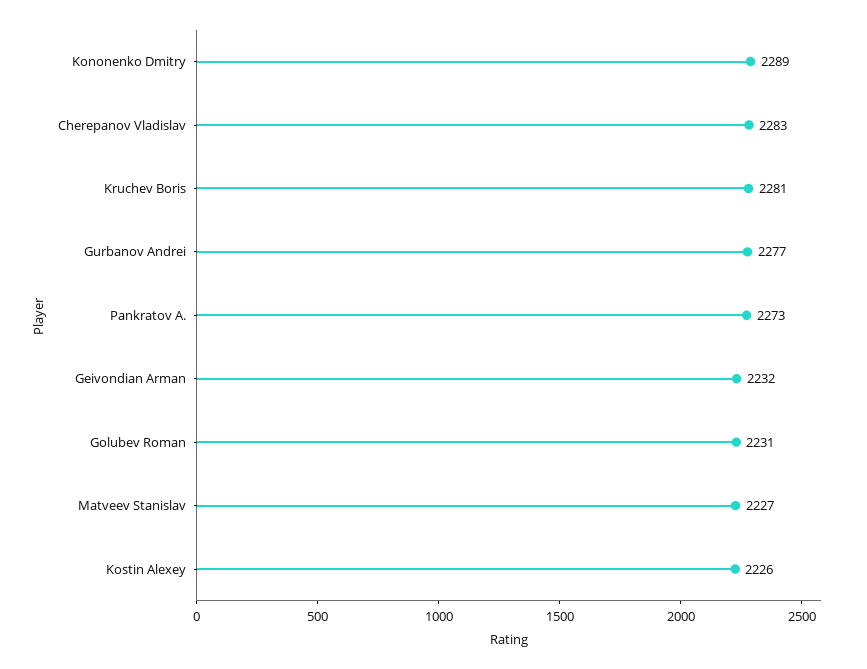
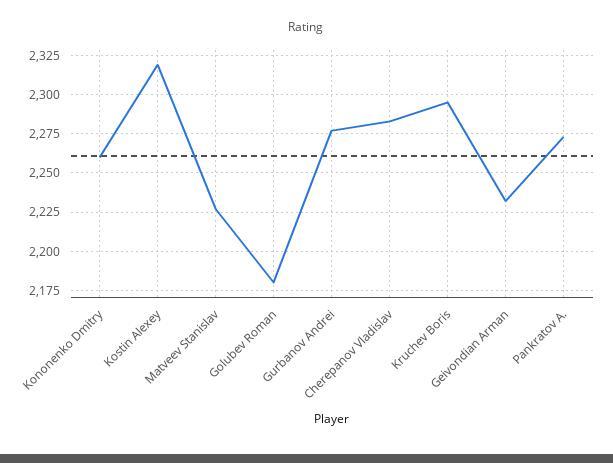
Kononenko Dmitry: 2289 -> 2260
Kruchev Boris: 2281 -> 2295
Golubev Roman: 2231 -> 2180
Kostin Alexey: 2226 -> 2320

